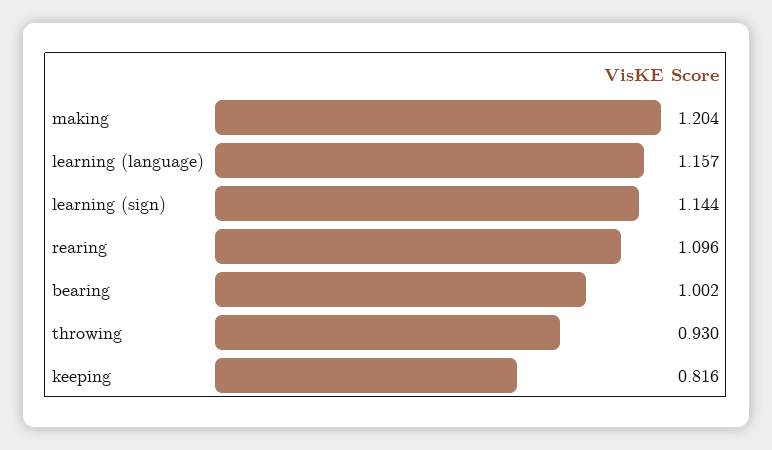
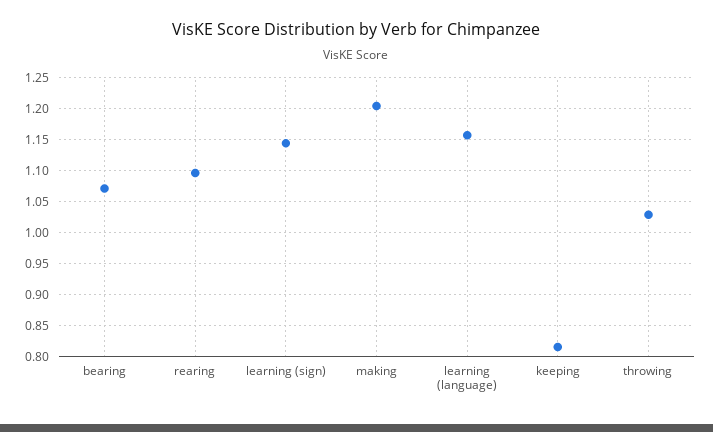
bearing: 1.002 -> 1.07
throwing: 0.93 -> 1.03

